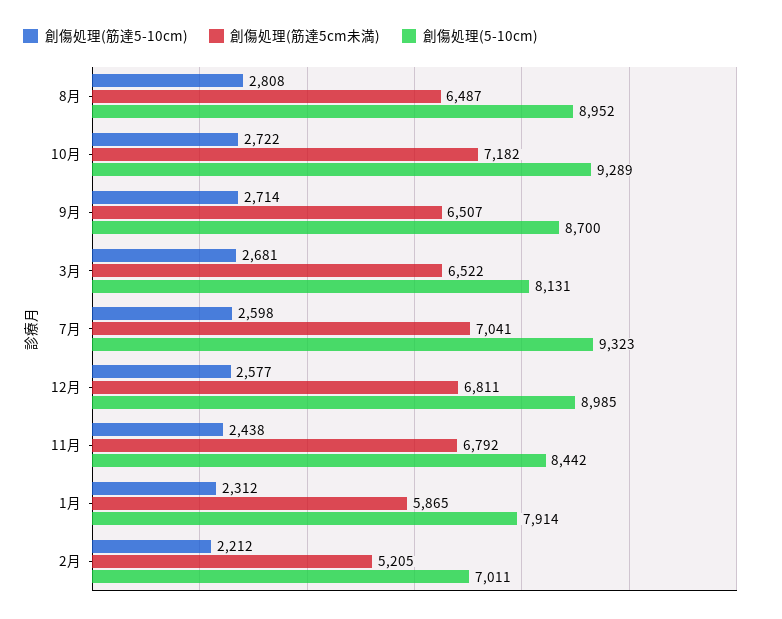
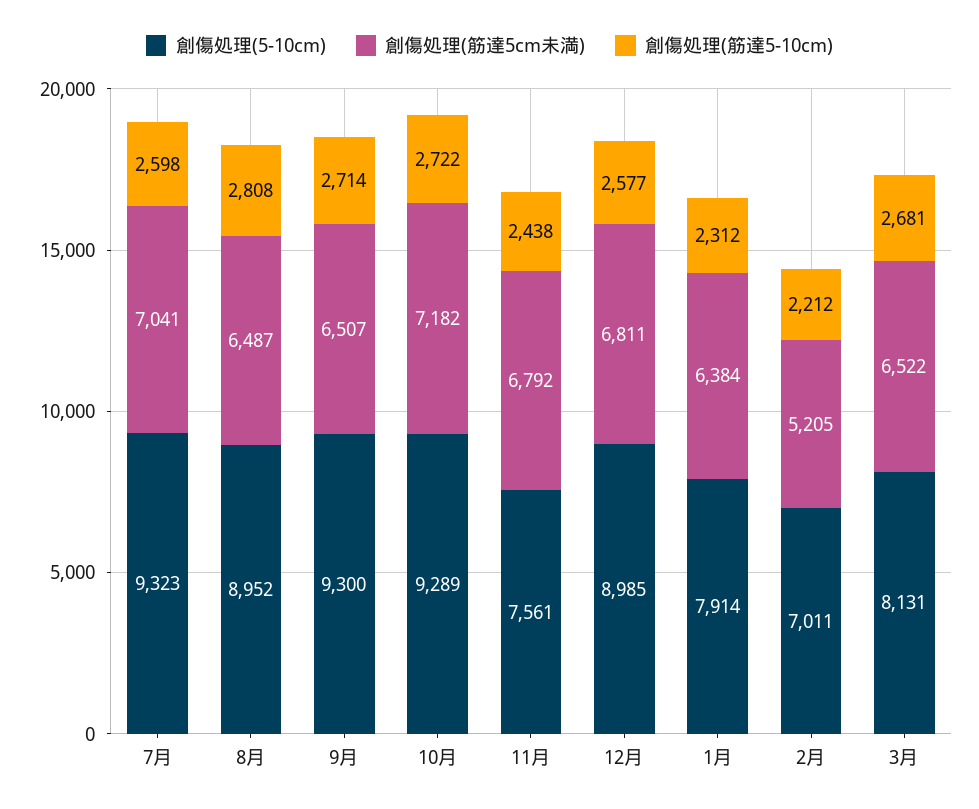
創傷処理(5-10cm), 9月: 8700 -> 9300
創傷処理(5-10cm), 11月: 8442 -> 7561
創傷処理(筋達5cm未満), 1月: 5865 -> 6384

